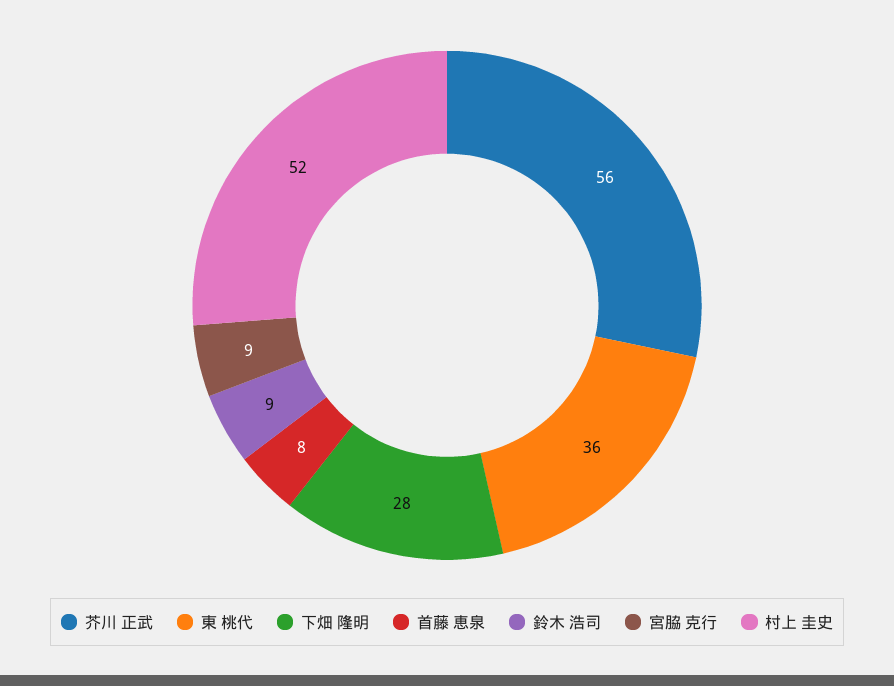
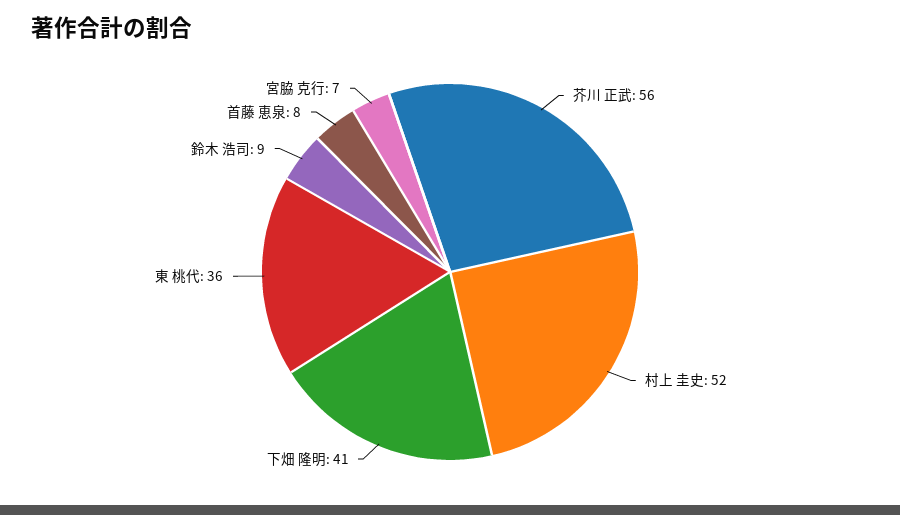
下畑 隆明: 28 -> 41
宮脇 克行: 9 -> 7

